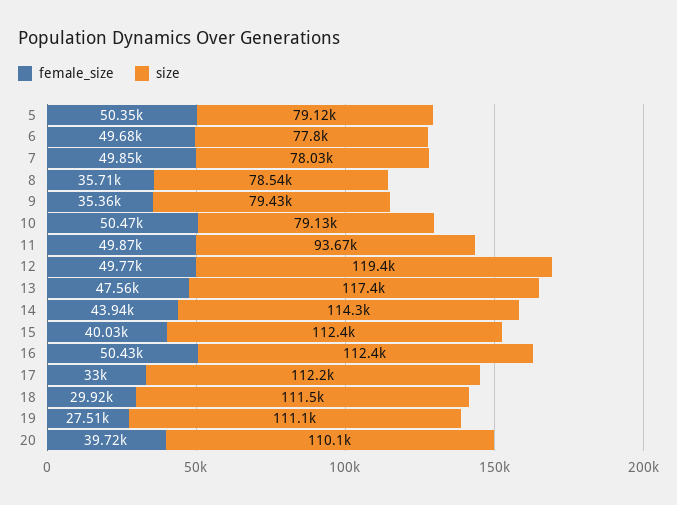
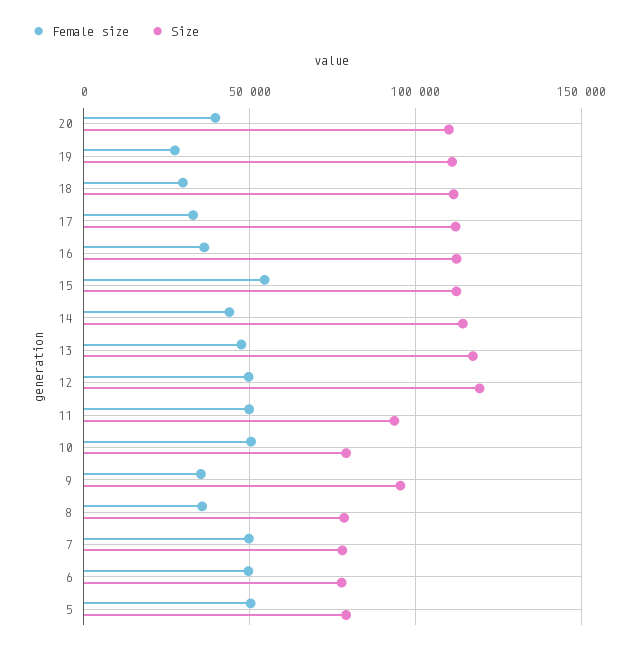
size, 9: 79430 -> 95000
female_size, 15: 40030 -> 55000
female_size, 16: 50430 -> 35000

